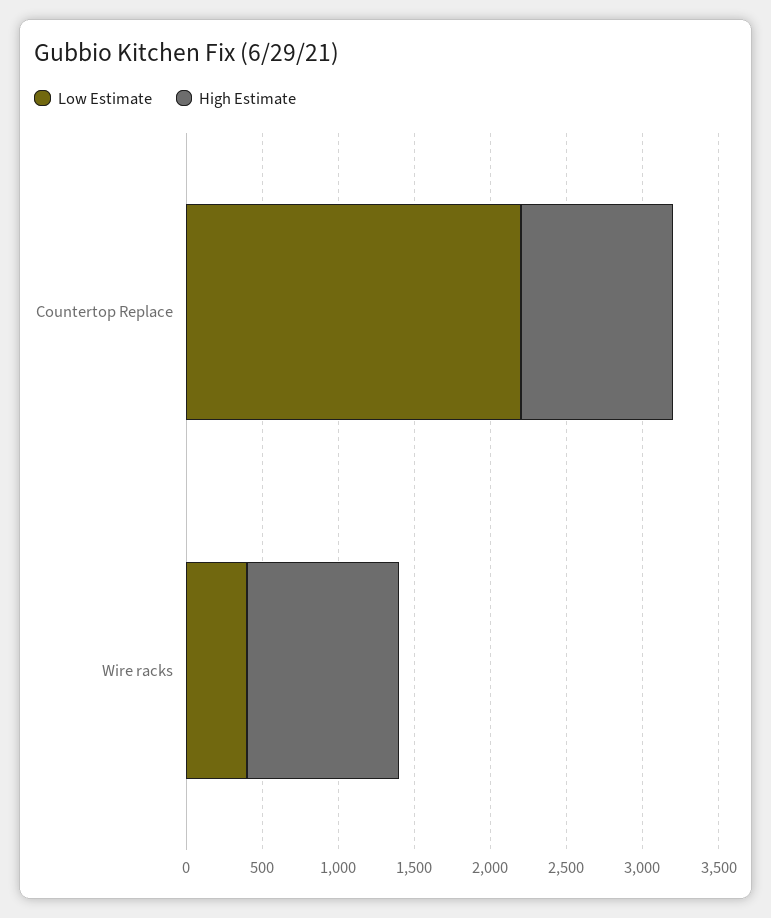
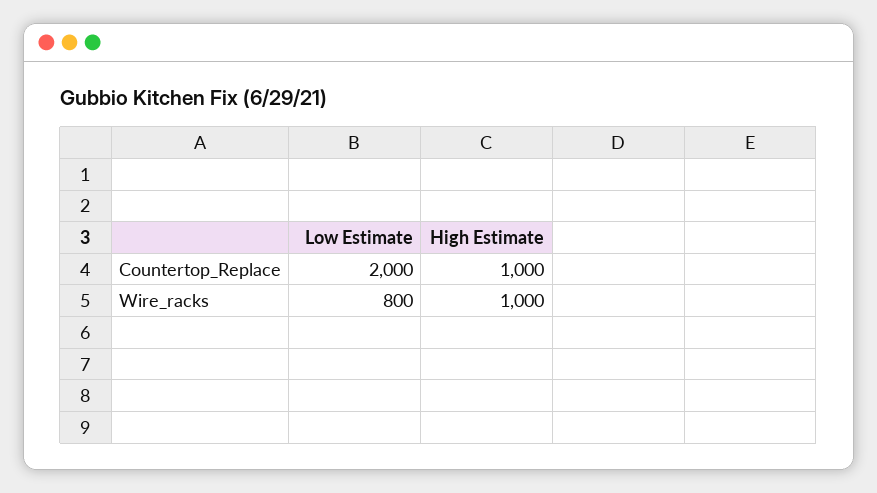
Low Estimate, Countertop Replace: 2200 -> 2000
Low Estimate, Wire racks: 400 -> 800

